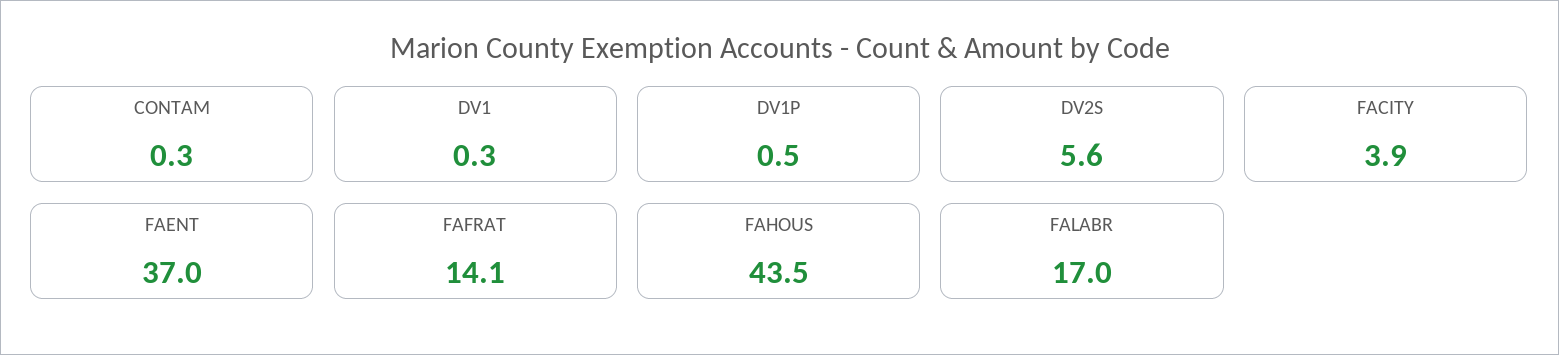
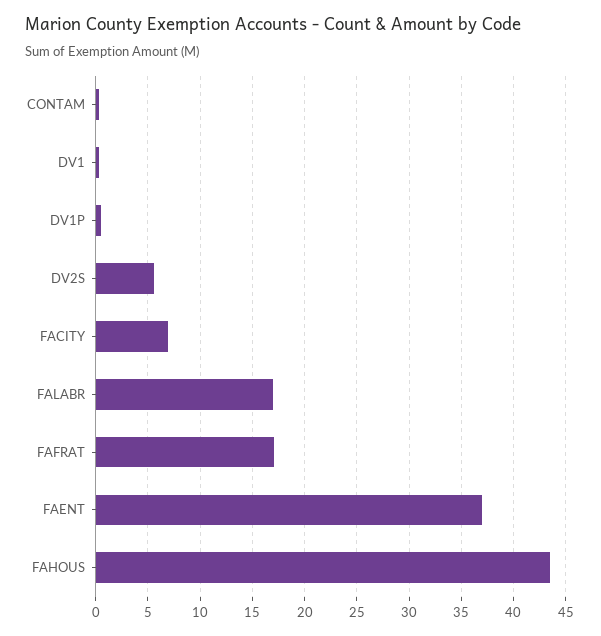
FACITY: 3.9 -> 7
FAFRAT: 14.1 -> 17

